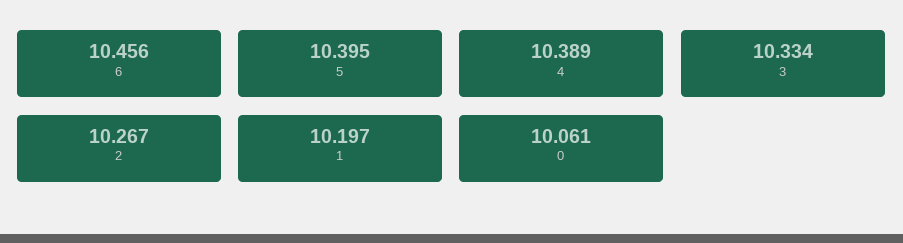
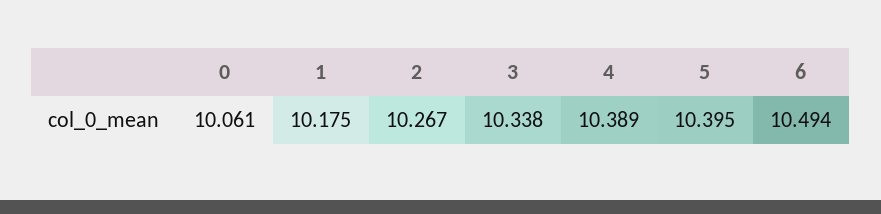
6: 10.456 -> 10.494
3: 10.334 -> 10.338
1: 10.197 -> 10.175

